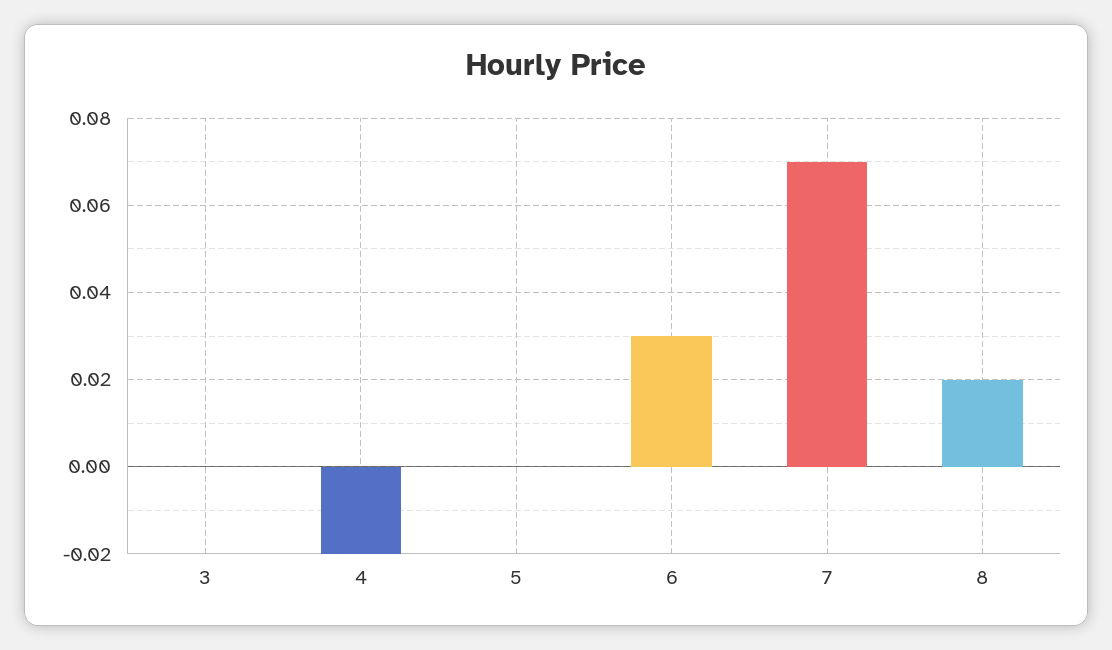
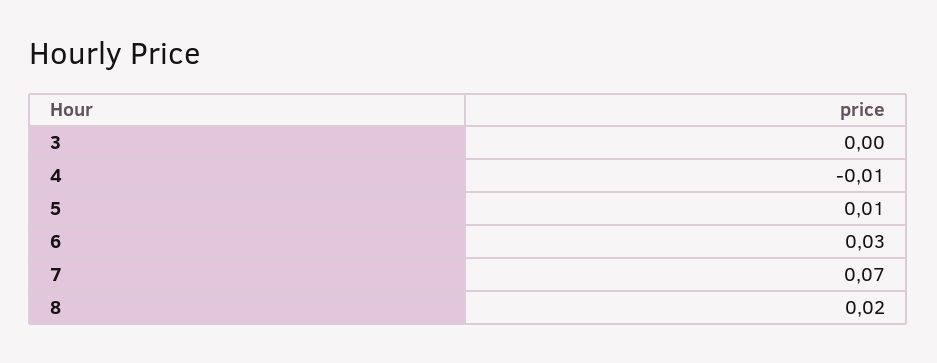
4: -0.02 -> -0.01
5: 0 -> 0.01

